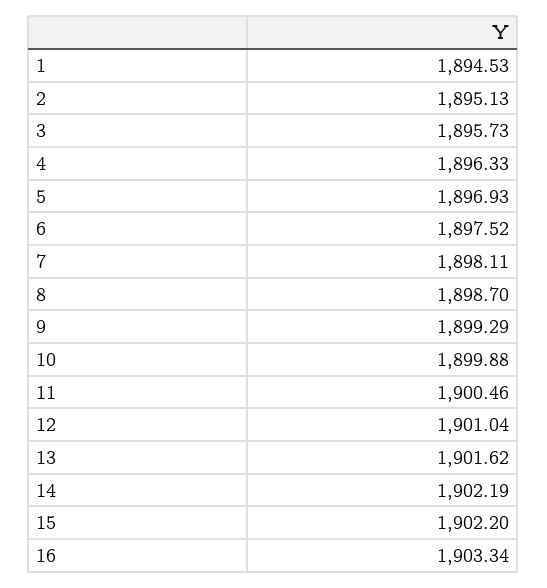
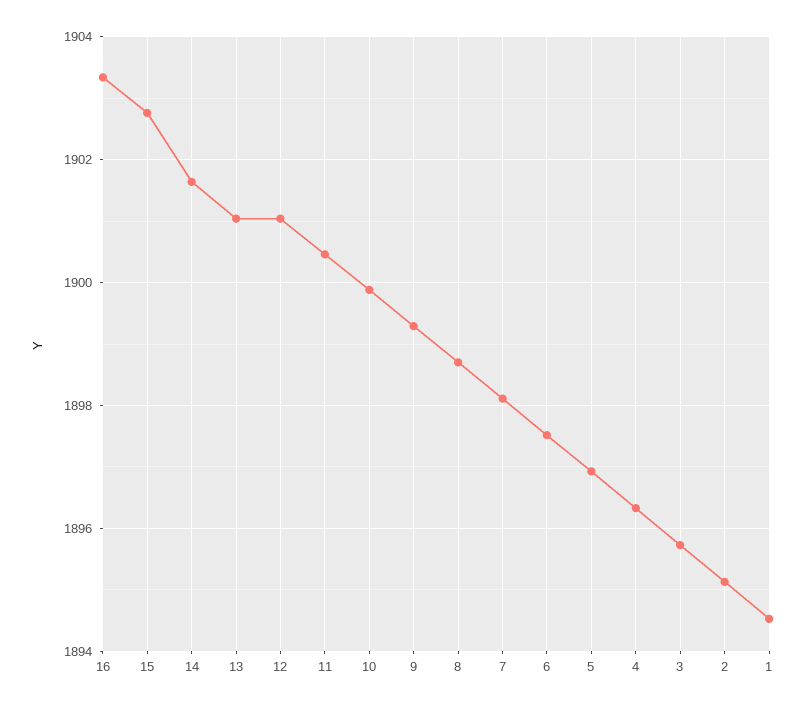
13: 1901.62 -> 1901
14: 1902.19 -> 1901.6
15: 1902.2 -> 1902.8

